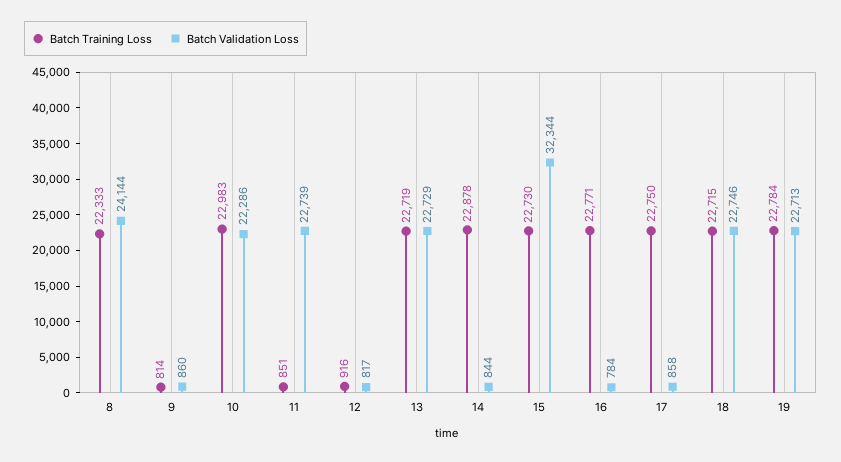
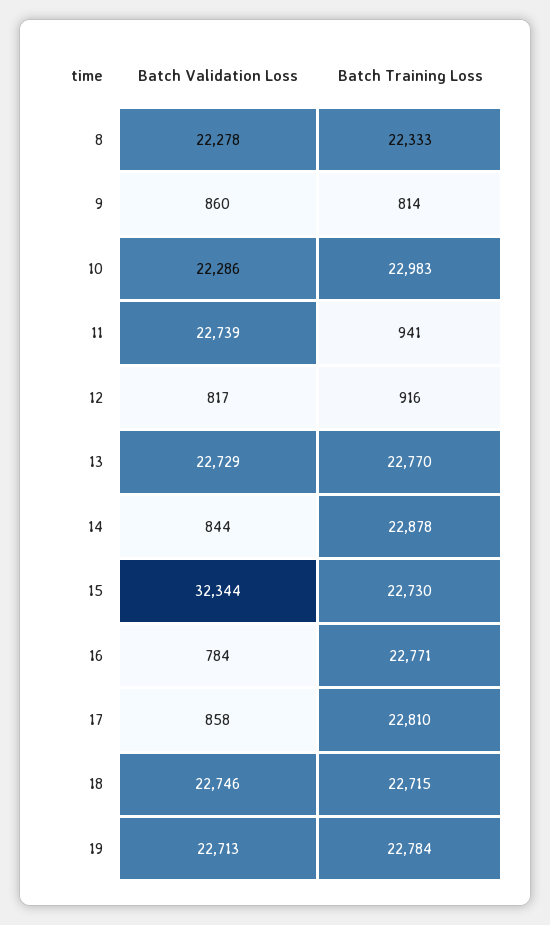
Batch Validation Loss, 8: 24144 -> 22278
Batch Training Loss, 11: 851 -> 941
Batch Training Loss, 13: 22719 -> 22770
Batch Training Loss, 17: 22750 -> 22810

